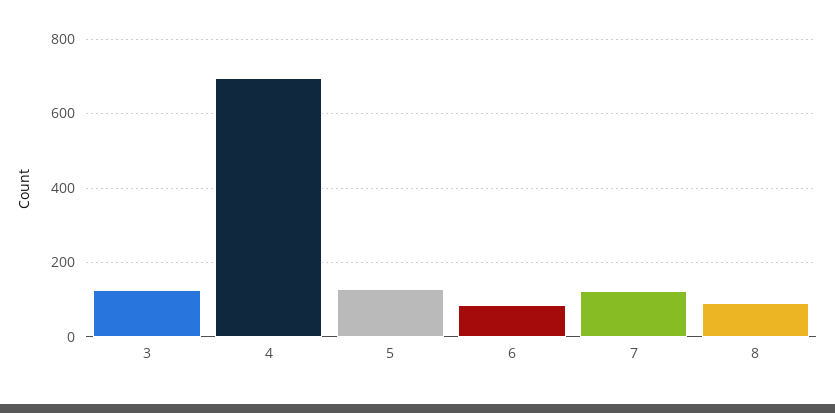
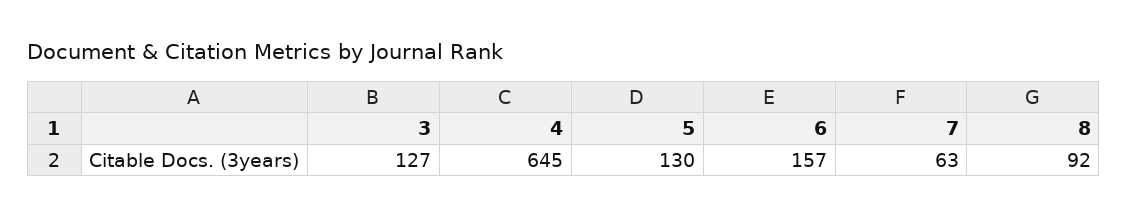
4: 700 -> 645
6: 80 -> 157
7: 120 -> 63

